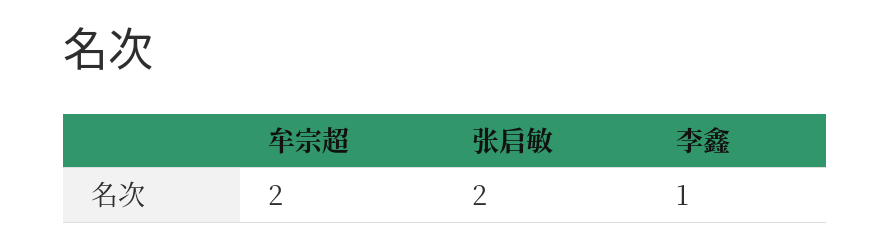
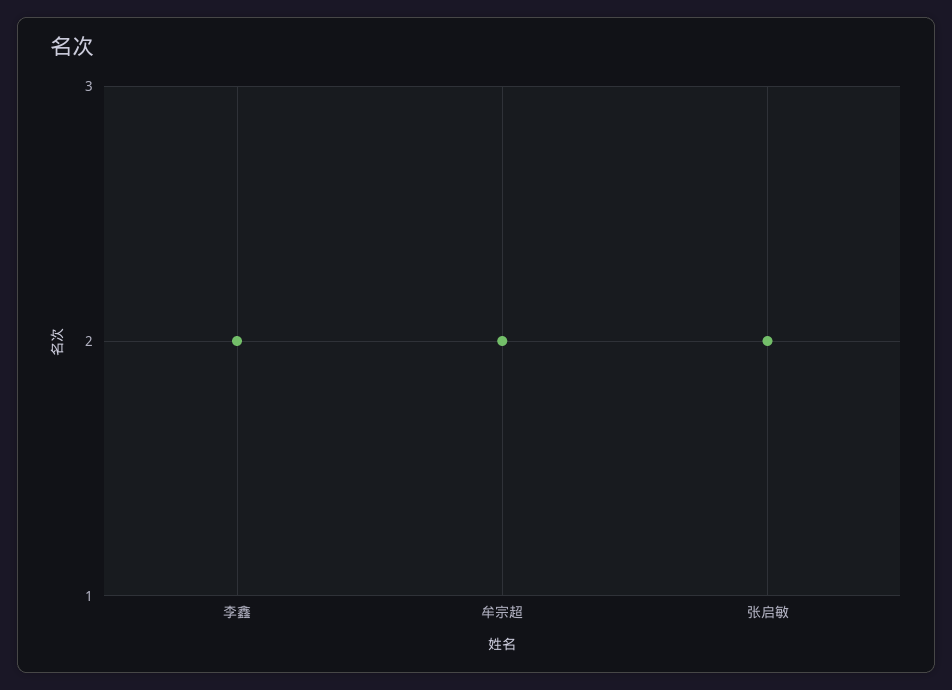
李鑫: 1 -> 2

